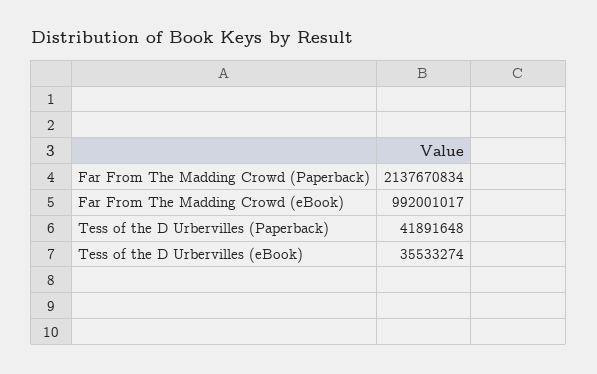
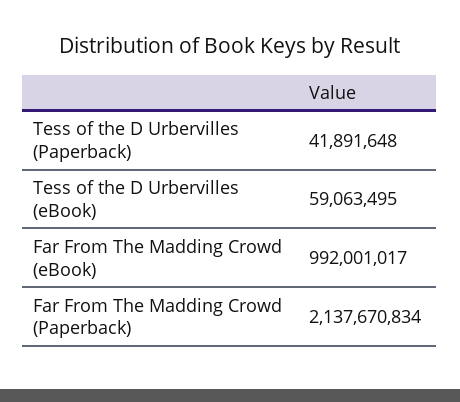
Tess of the D Urbervilles (eBook): 35533274 -> 59063495

